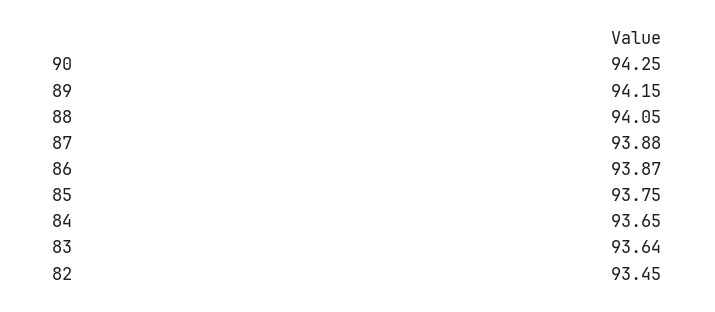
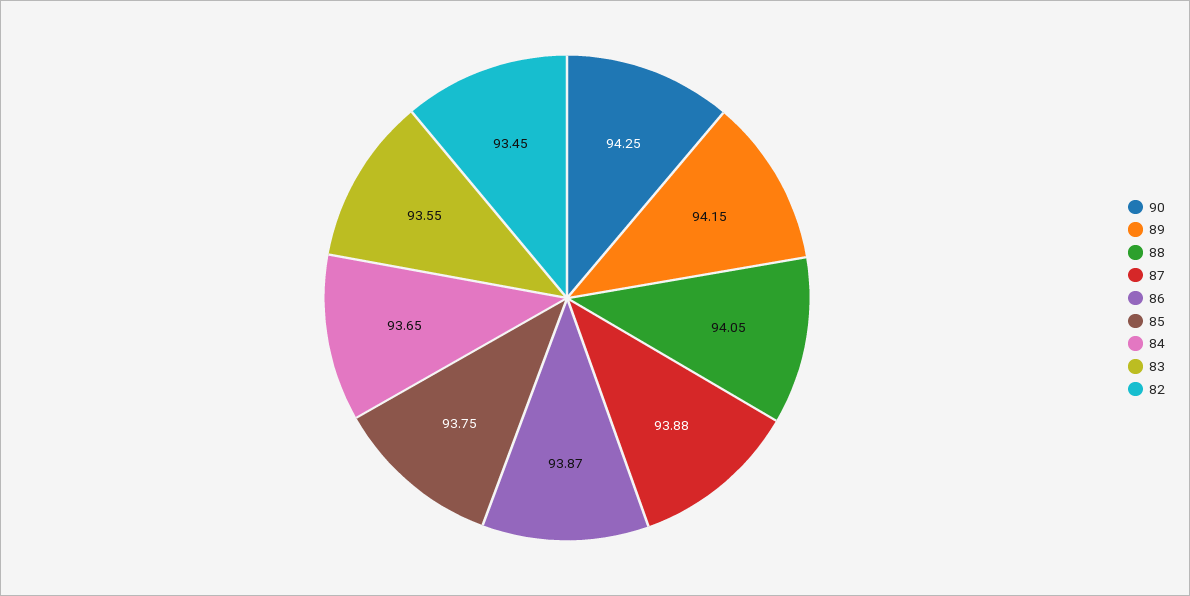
83: 93.64 -> 93.55

